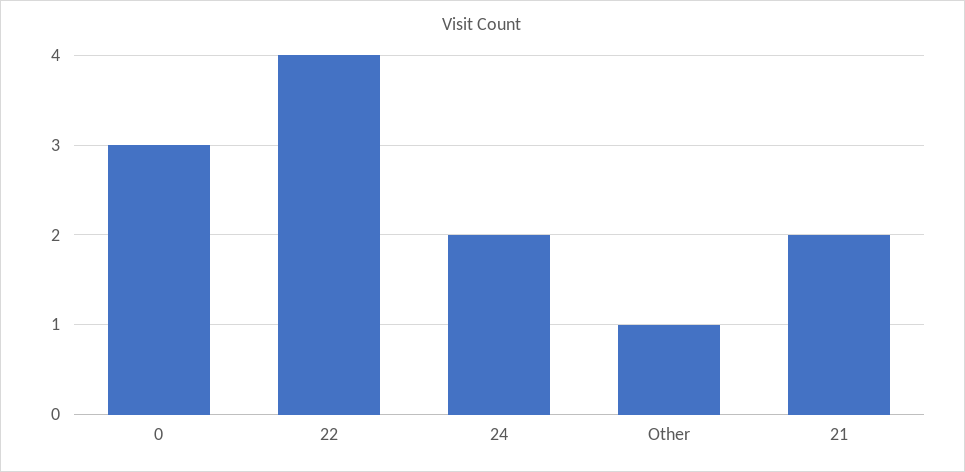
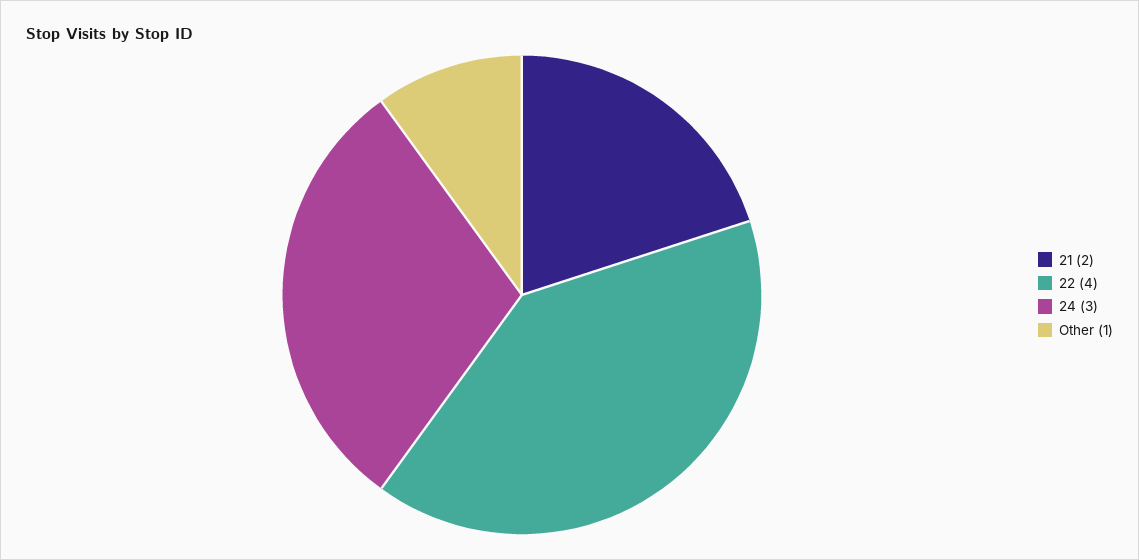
0: 3 -> none
24: 2 -> 3

